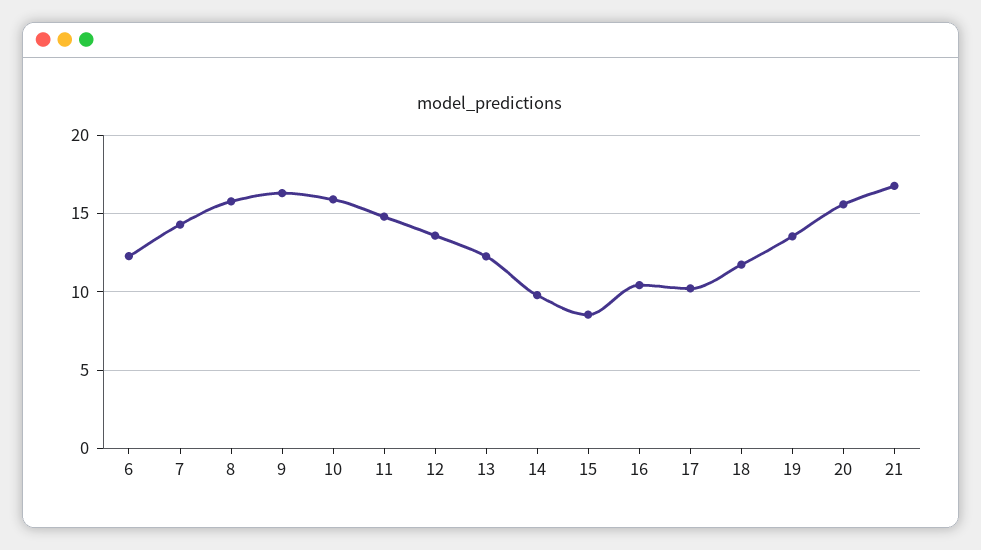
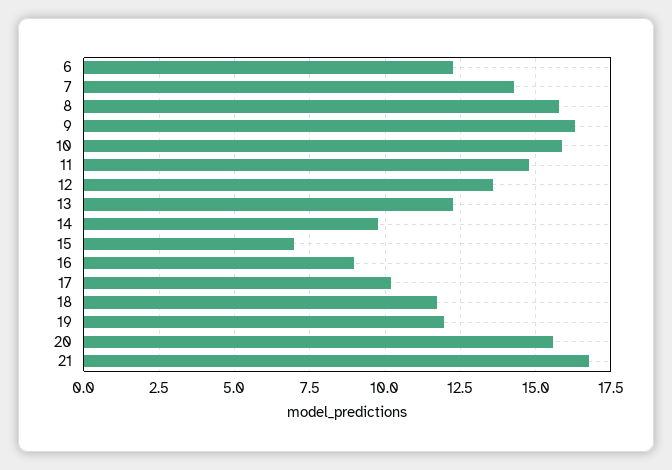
15: 8.5 -> 7
16: 10.5 -> 9
19: 13.5 -> 12

